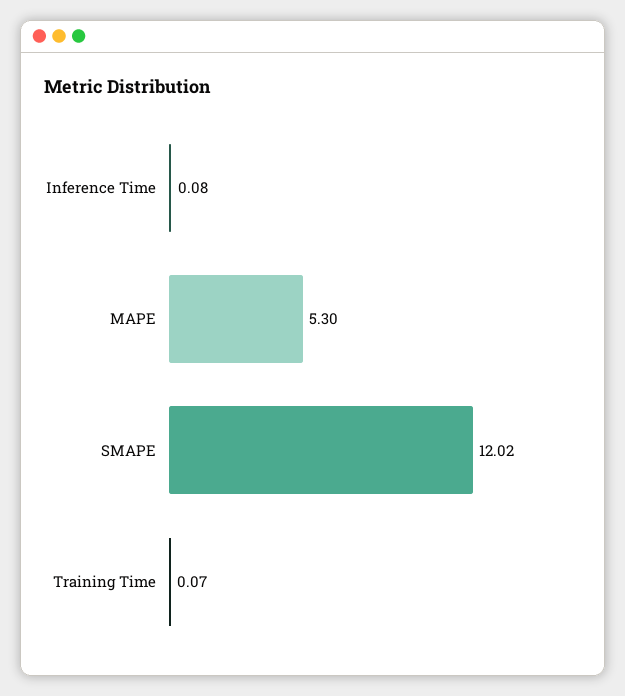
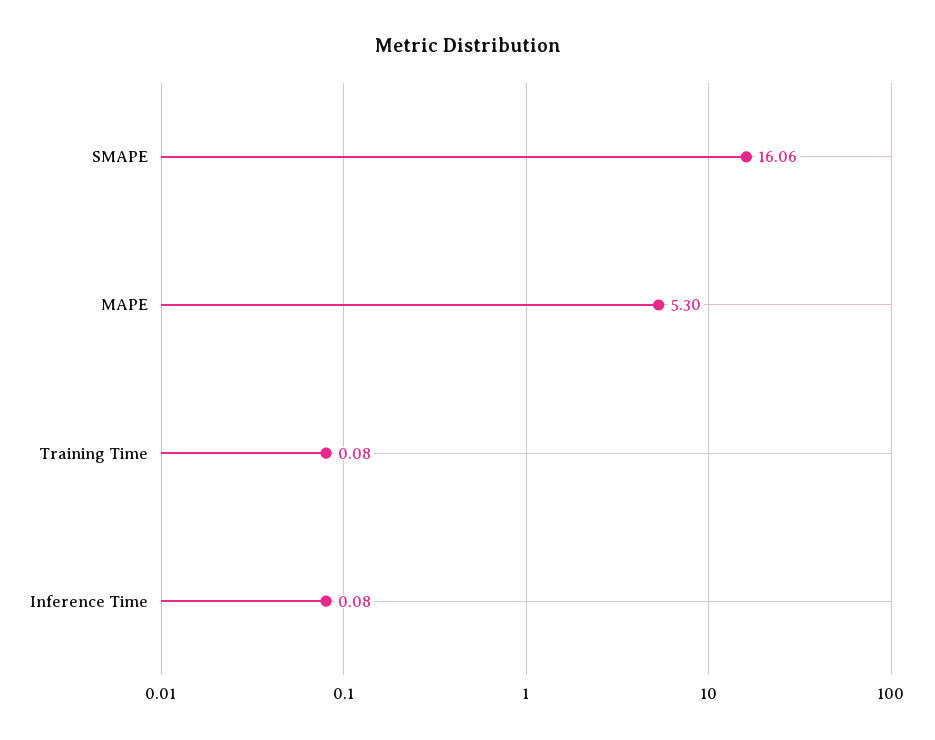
SMAPE: 12.02 -> 16.06
Training Time: 0.07 -> 0.08

